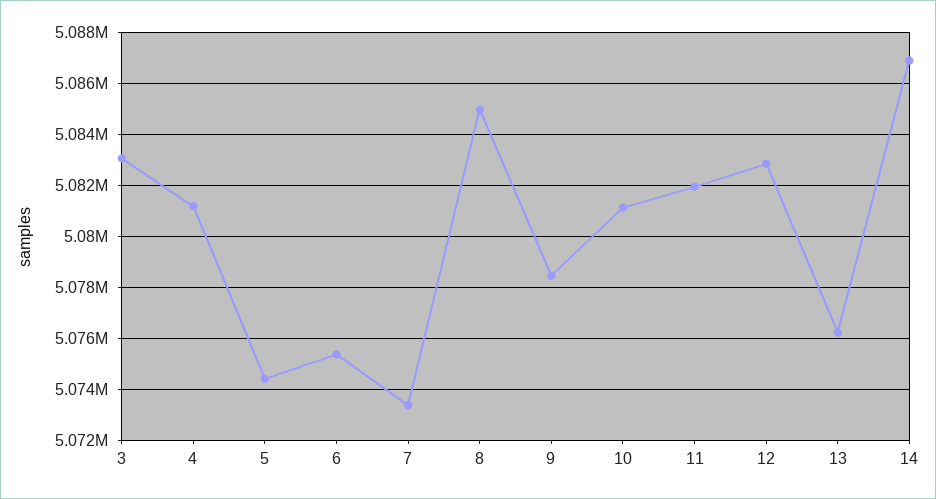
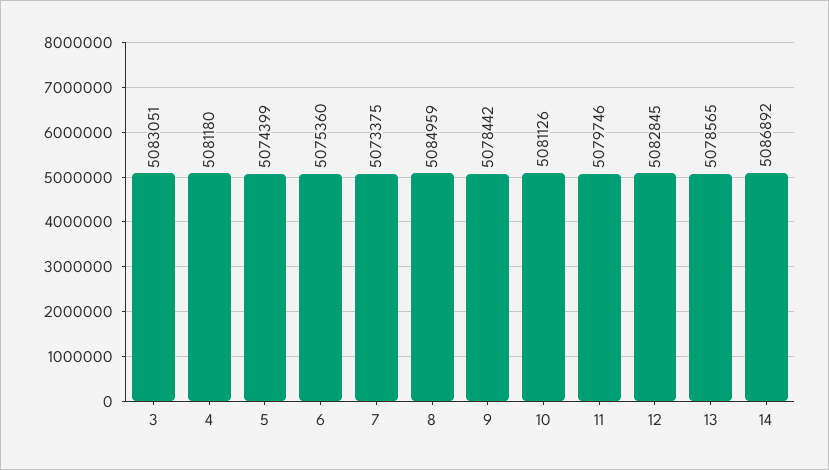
11: 5082000 -> 5079746
13: 5076250 -> 5078565

